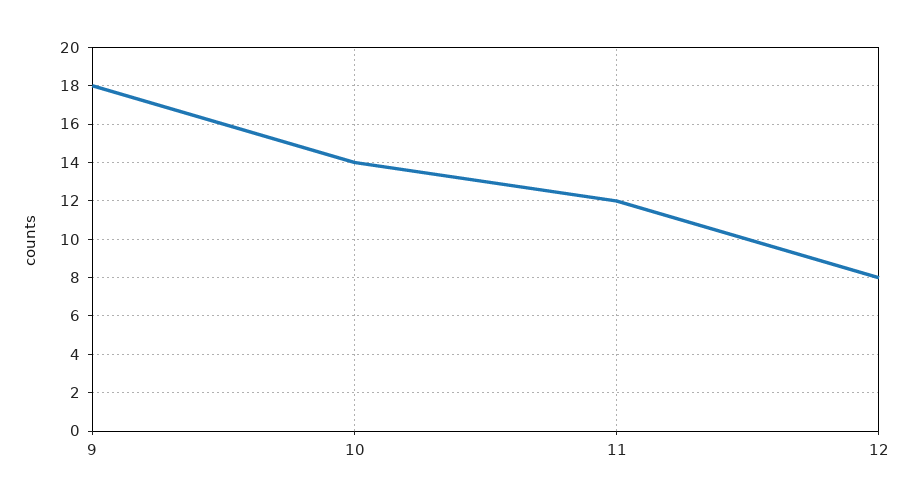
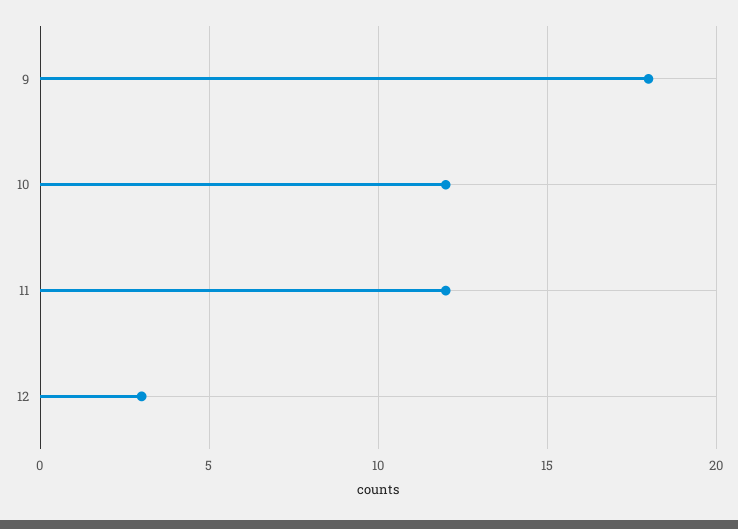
10: 14 -> 12
12: 8 -> 3

